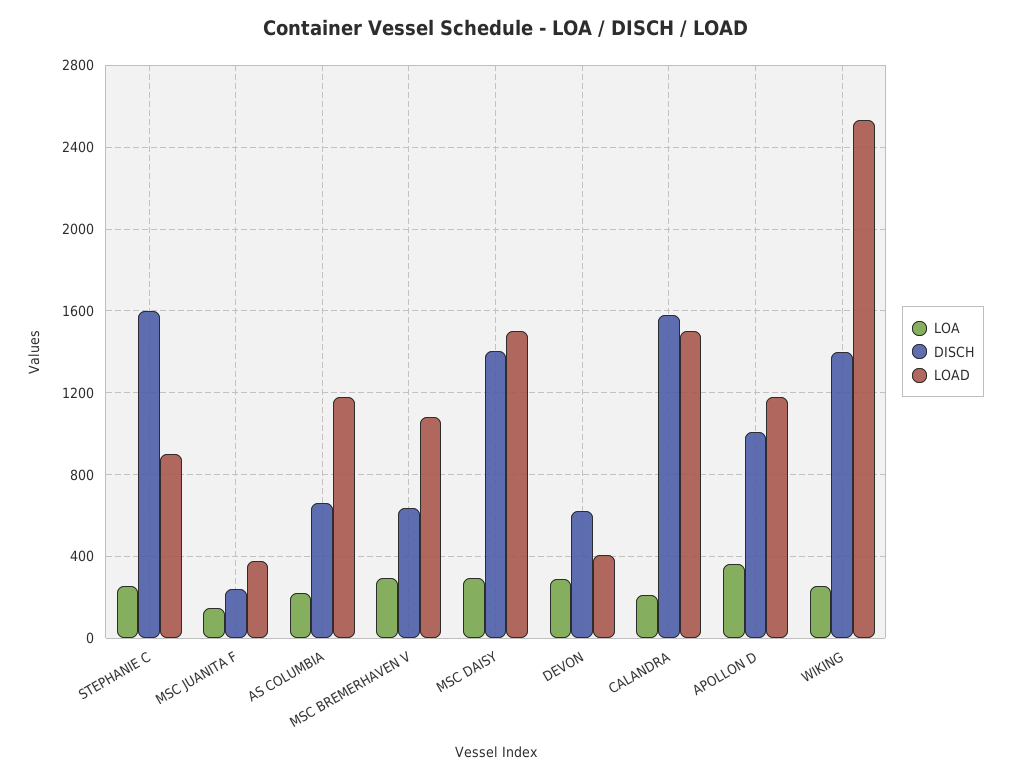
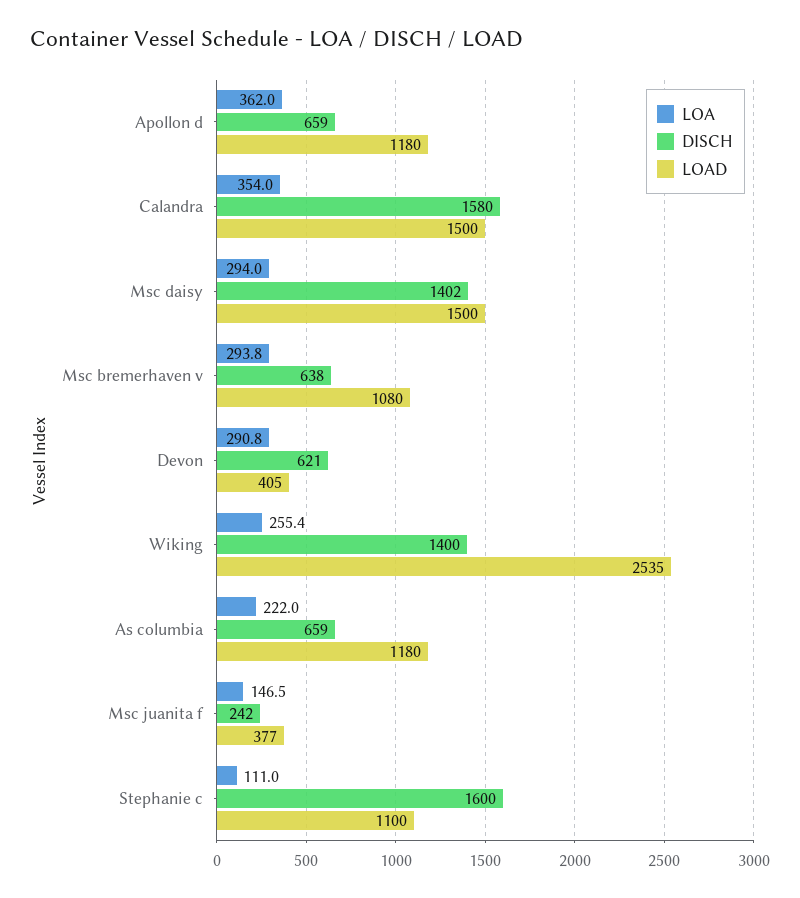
LOA, STEPHANIE C: 250 -> 111
LOAD, STEPHANIE C: 900 -> 1100
LOA, CALANDRA: 200 -> 354
DISCH, APOLLON D: 1000 -> 659

